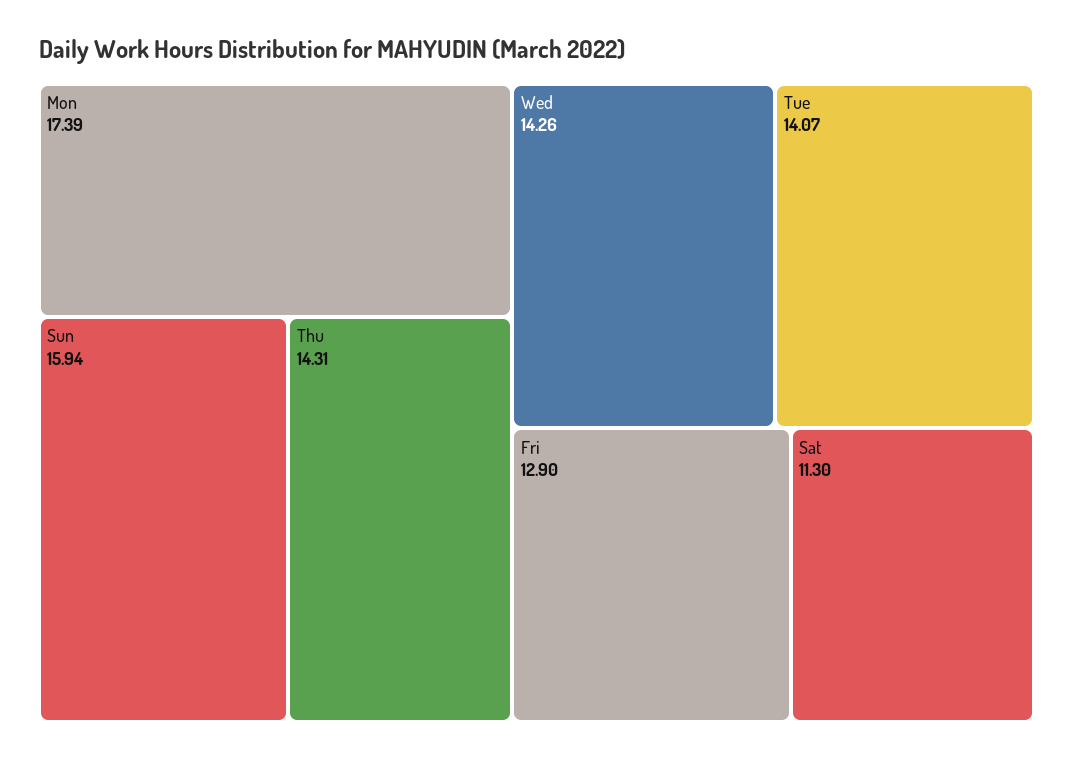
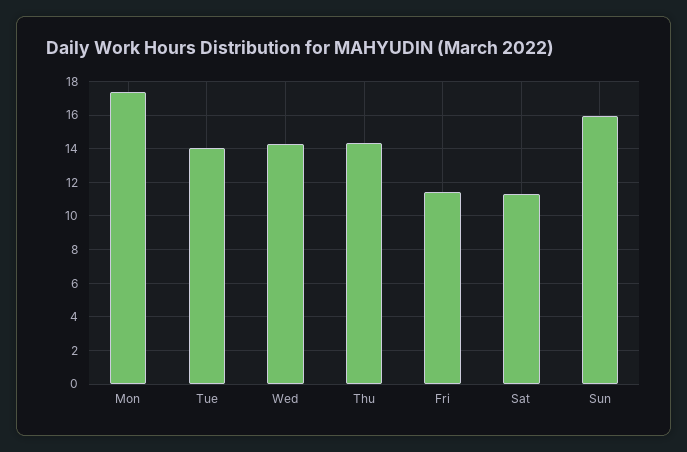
Fri: 12.9 -> 11.5

